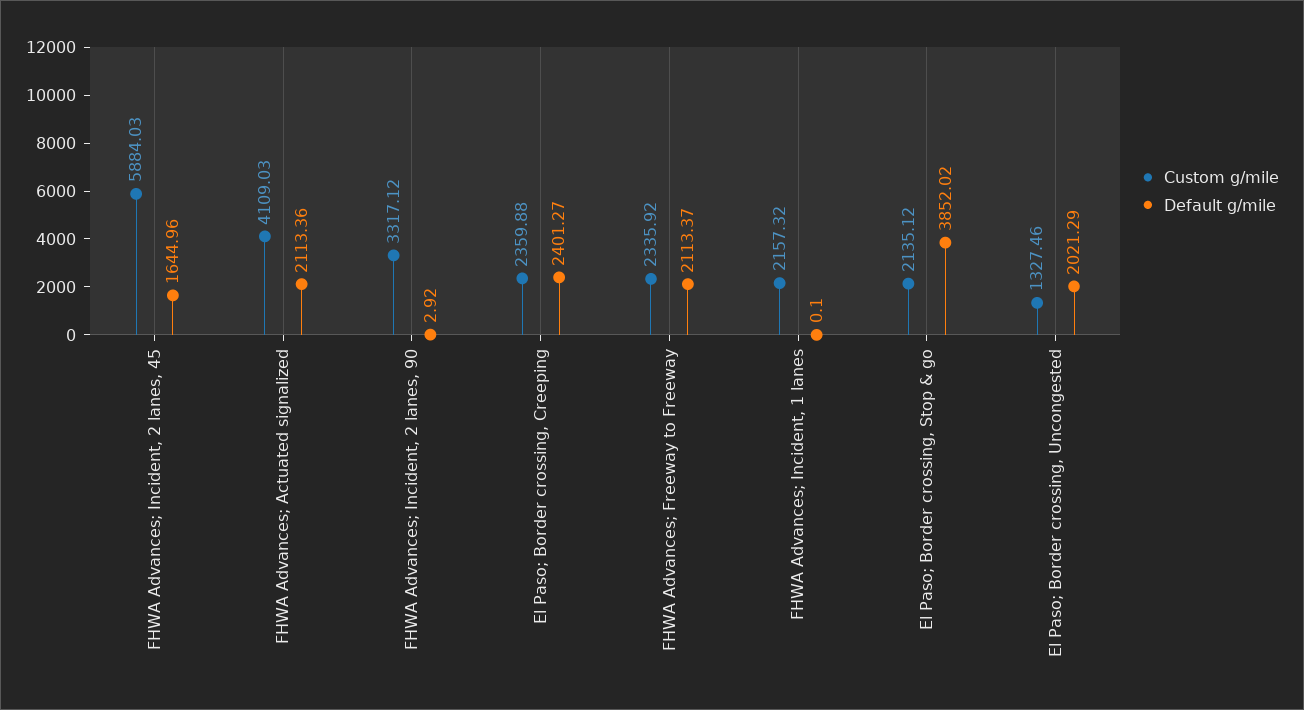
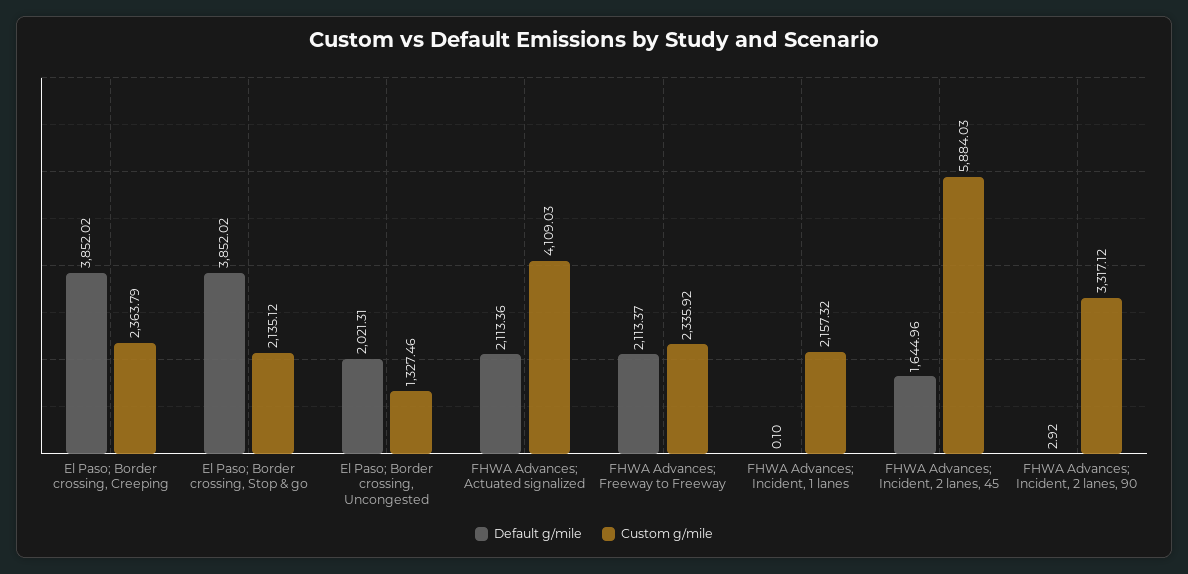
Custom g/mile, El Paso; Border crossing, Creeping: 2359.88 -> 2363.79
Default g/mile, El Paso; Border crossing, Creeping: 2401.27 -> 3852.02
Default g/mile, El Paso; Border crossing, Uncongested: 2021.29 -> 2021.31

